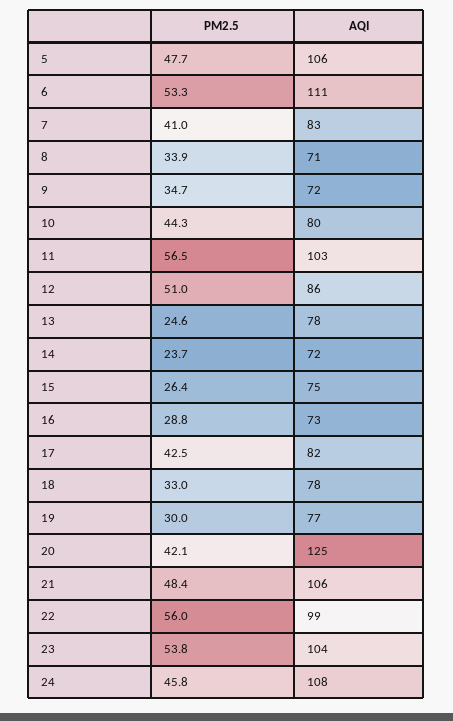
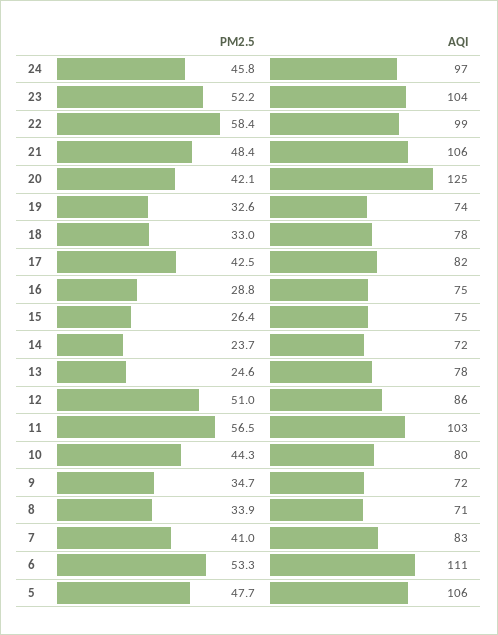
AQI, 16: 73 -> 75
PM2.5, 19: 30 -> 32.6
AQI, 19: 77 -> 74
PM2.5, 22: 56 -> 58.4
PM2.5, 23: 53.8 -> 52.2
AQI, 24: 108 -> 97

